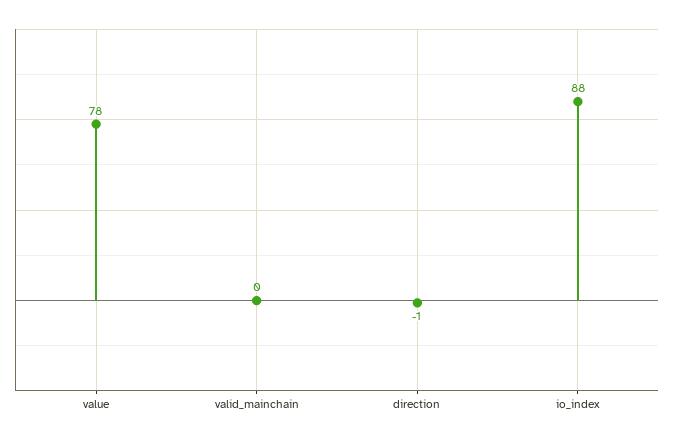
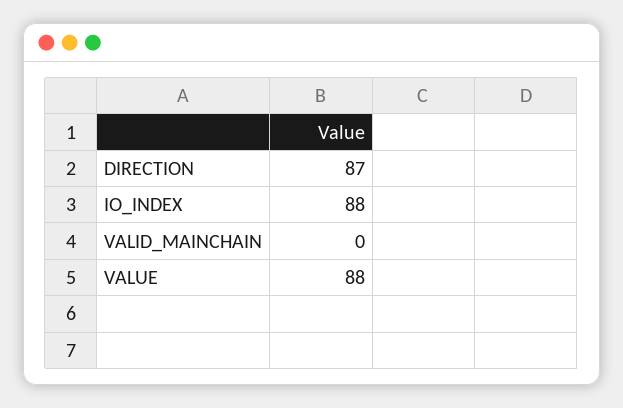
value: 78 -> 88
direction: -1 -> 87

